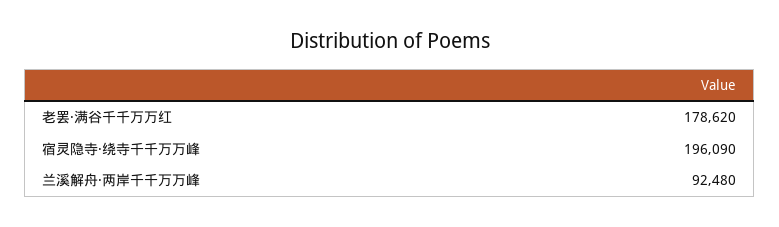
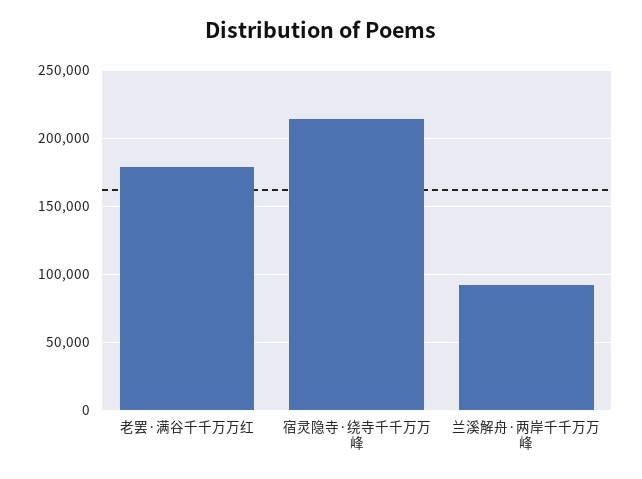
宿灵隐寺·绕寺千千万万峰: 196090 -> 215000

